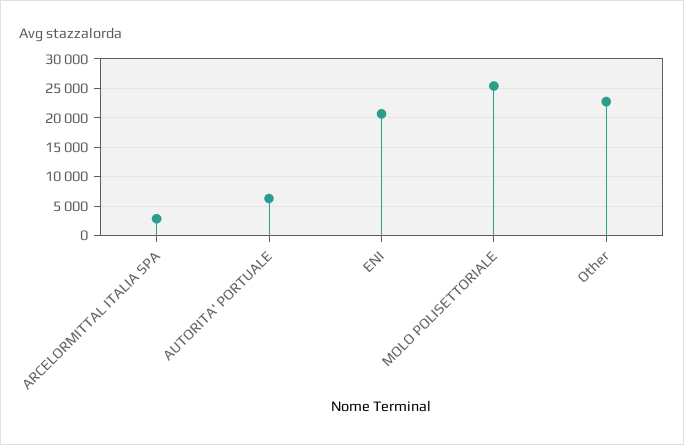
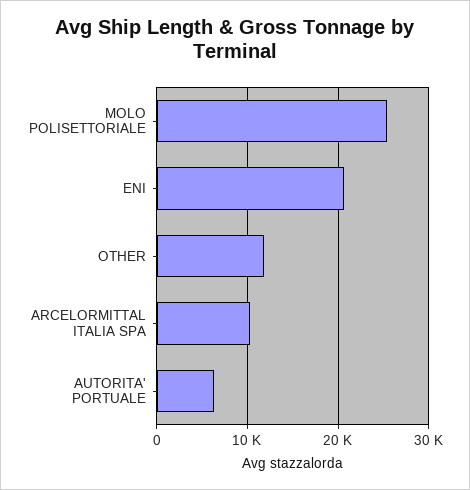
ARCELORMITTAL ITALIA SPA: 2500 -> 10000
Other: 22500 -> 12000

